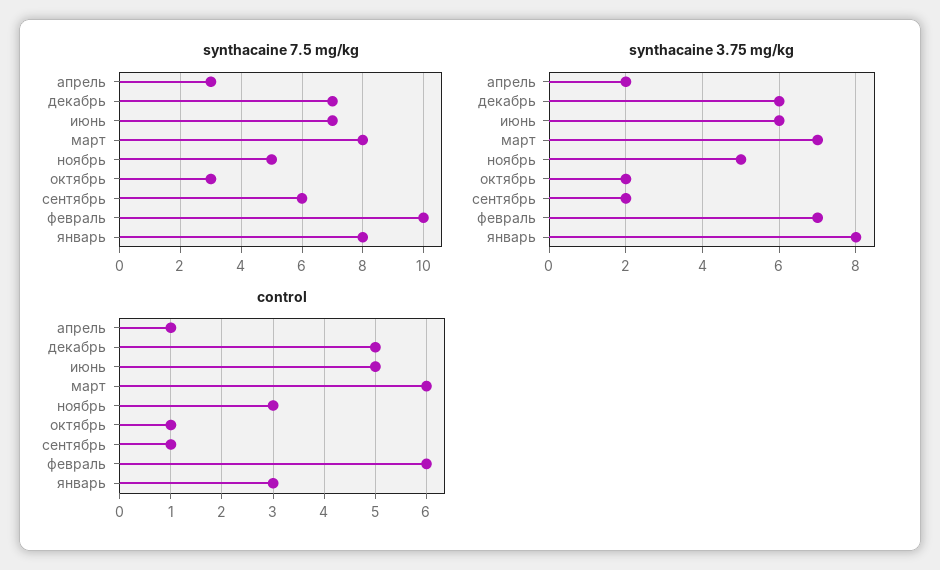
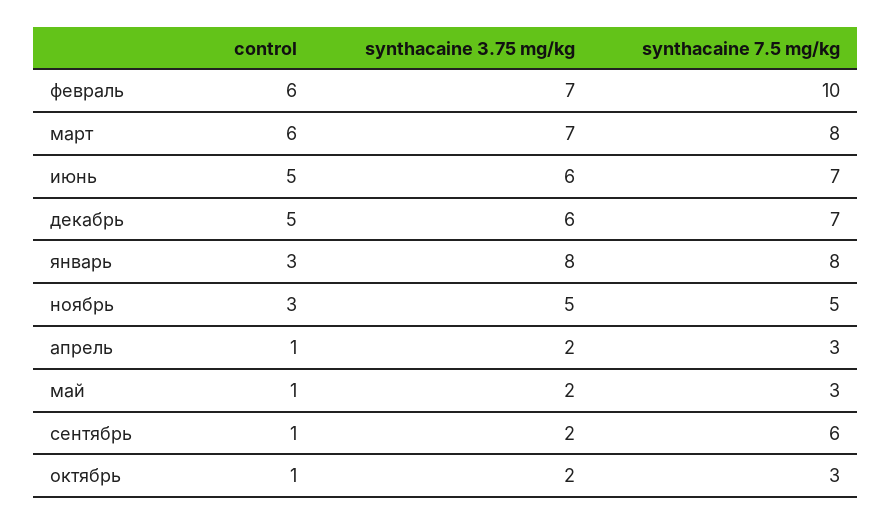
control, май: none -> 1
synthacaine 3.75 mg/kg, май: none -> 2
synthacaine 7.5 mg/kg, май: none -> 3

